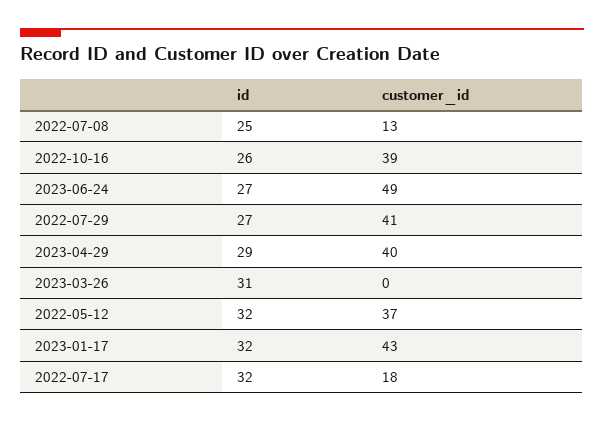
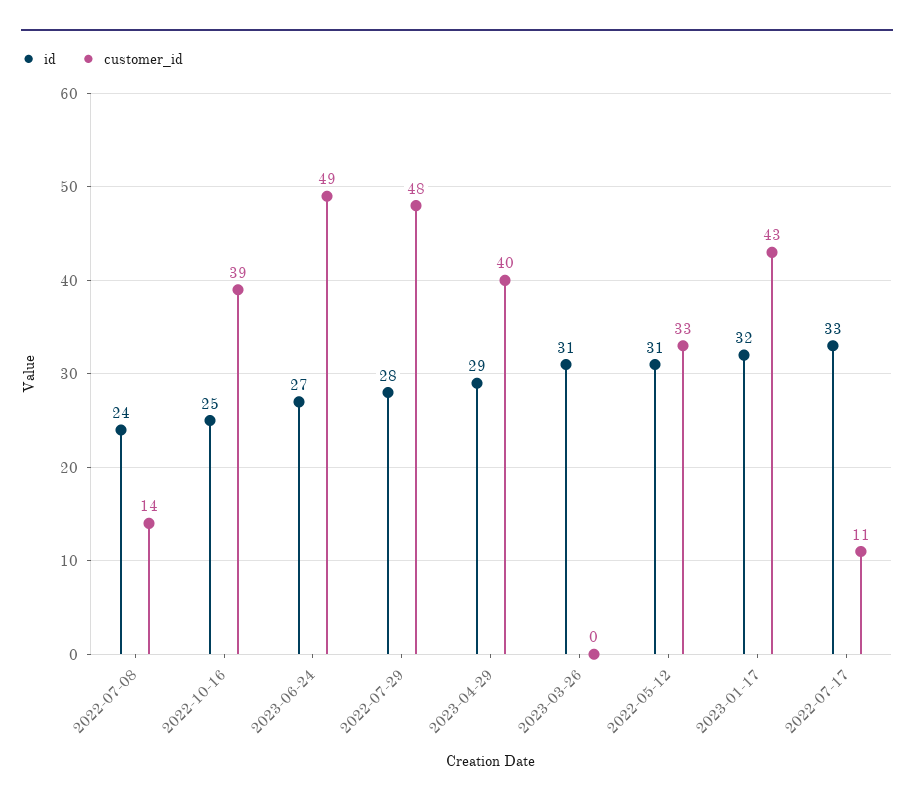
id, 2022-07-08: 25 -> 24
customer_id, 2022-07-08: 13 -> 14
id, 2022-10-16: 26 -> 25
id, 2022-07-29: 27 -> 28
customer_id, 2022-07-29: 41 -> 48
id, 2022-05-12: 32 -> 31
customer_id, 2022-05-12: 37 -> 33
id, 2022-07-17: 32 -> 33
customer_id, 2022-07-17: 18 -> 11

